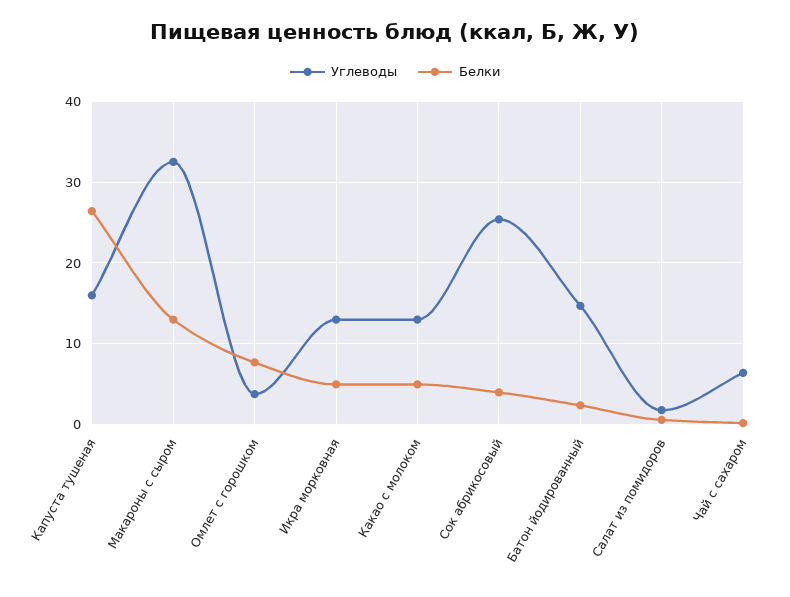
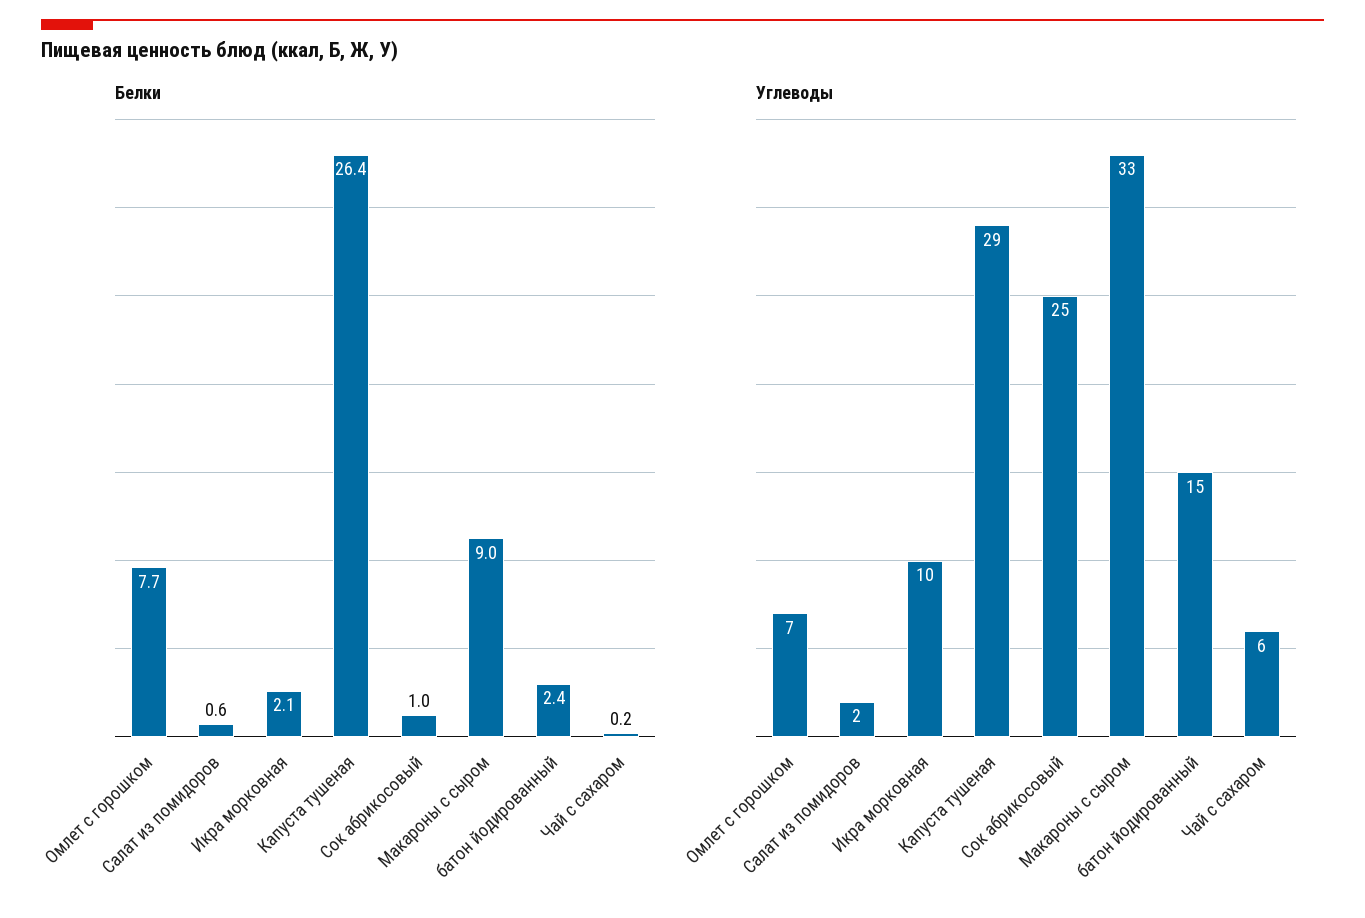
Углеводы, Капуста тушеная: 16 -> 29
Белки, Макароны с сыром: 13 -> 9
Углеводы, Омлет с горошком: 4 -> 7
Углеводы, Икра морковная: 13 -> 10
Белки, Икра морковная: 5 -> 2.1
Углеводы, Какао с молоком: 13 -> none
Белки, Какао с молоком: 5 -> none
Белки, Сок абрикосовый: 4 -> 1

